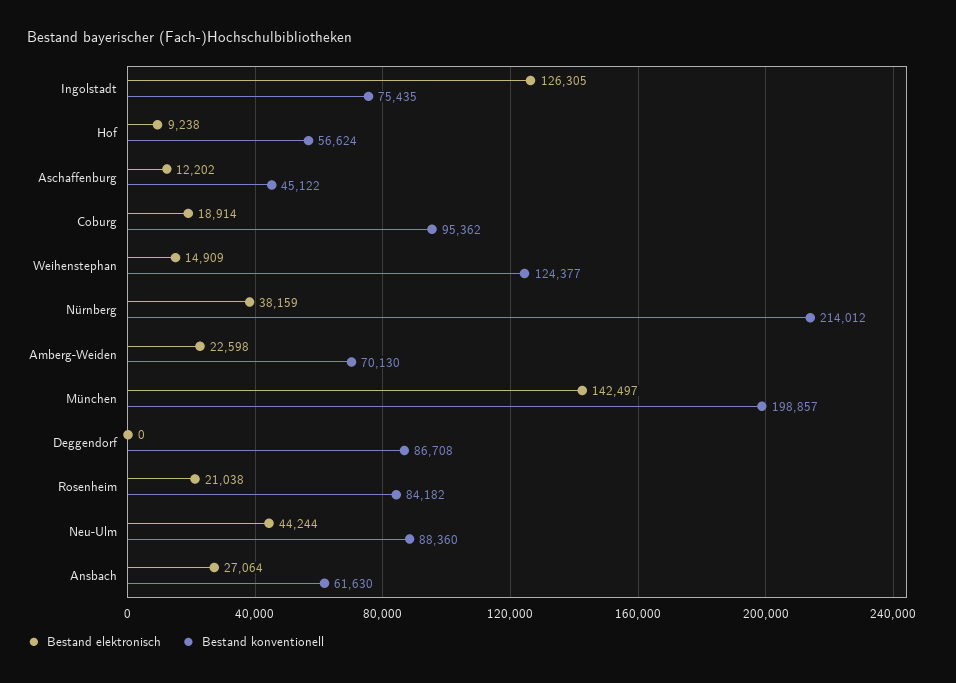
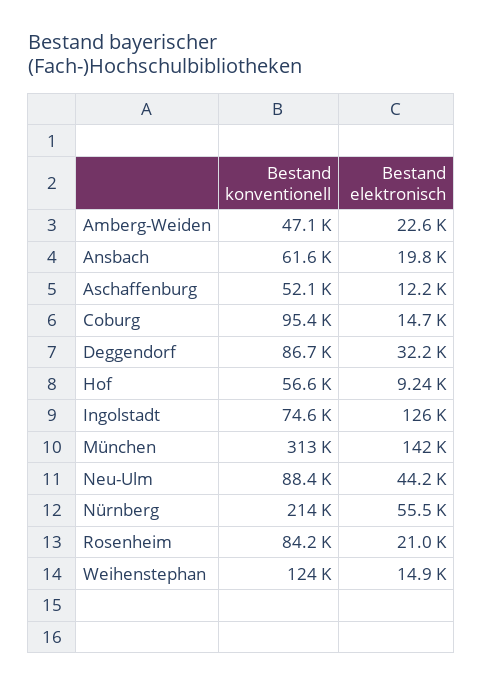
Bestand konventionell, Ingolstadt: 75435 -> 74600
Bestand konventionell, Aschaffenburg: 45122 -> 52100
Bestand elektronisch, Coburg: 18914 -> 14700
Bestand elektronisch, Nürnberg: 38159 -> 55500
Bestand konventionell, Amberg-Weiden: 70130 -> 47100
Bestand konventionell, München: 198857 -> 313000
Bestand elektronisch, Deggendorf: 0 -> 32200
Bestand elektronisch, Ansbach: 27064 -> 19800

